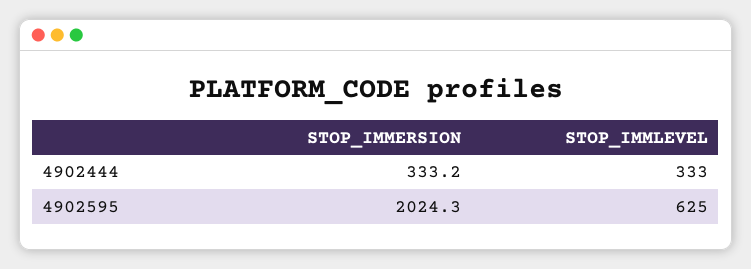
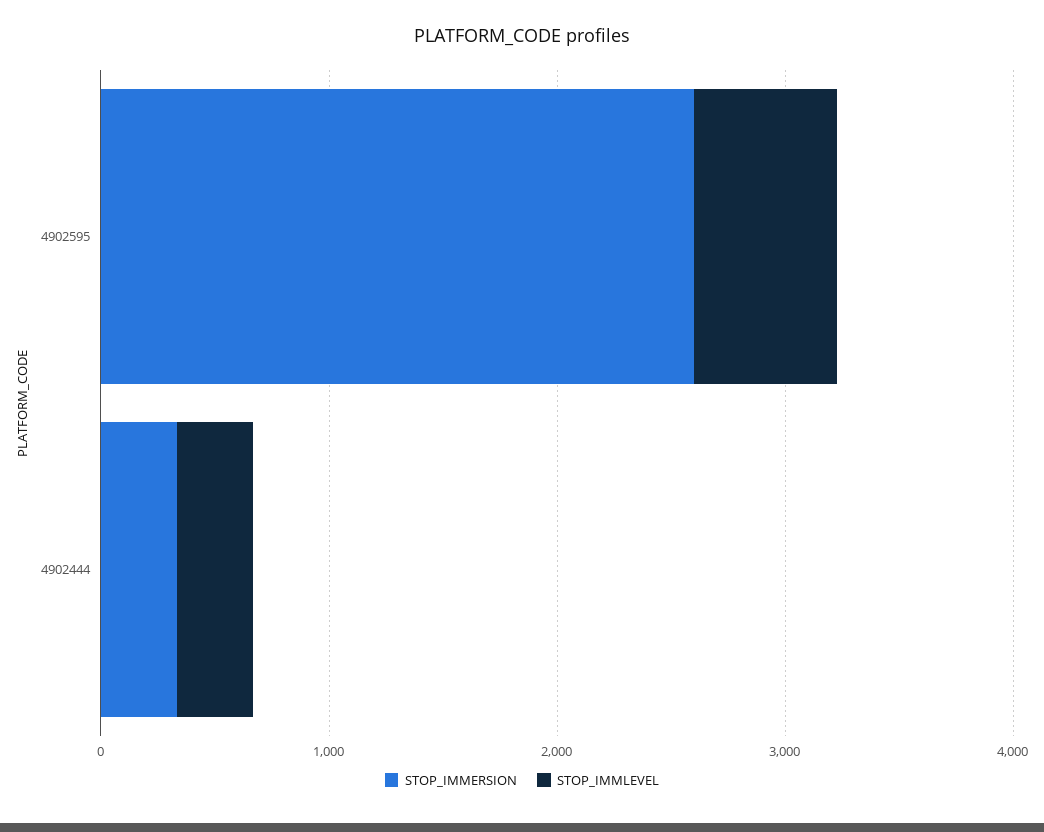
STOP_IMMERSION, 4902595: 2024.3 -> 2600

